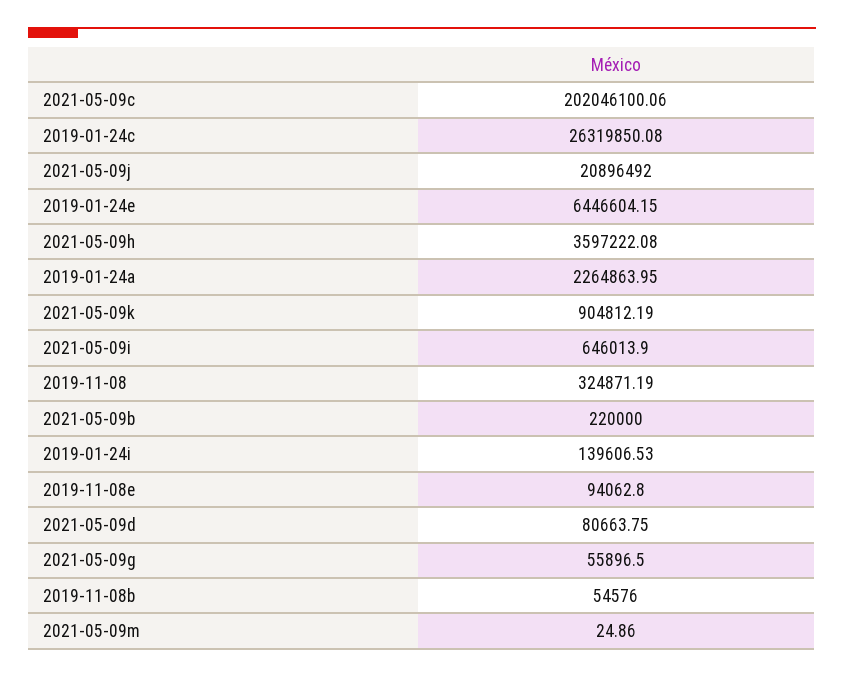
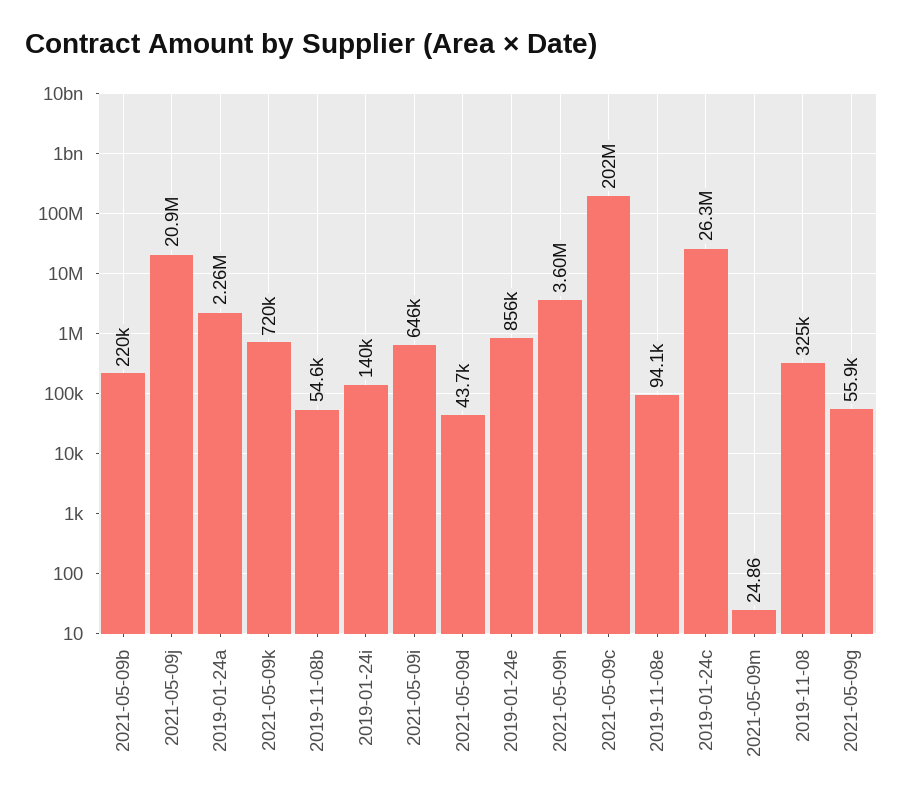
2019-01-24e: 6446604.15 -> 856000
2021-05-09k: 904812.19 -> 720000
2021-05-09d: 80663.75 -> 43700

